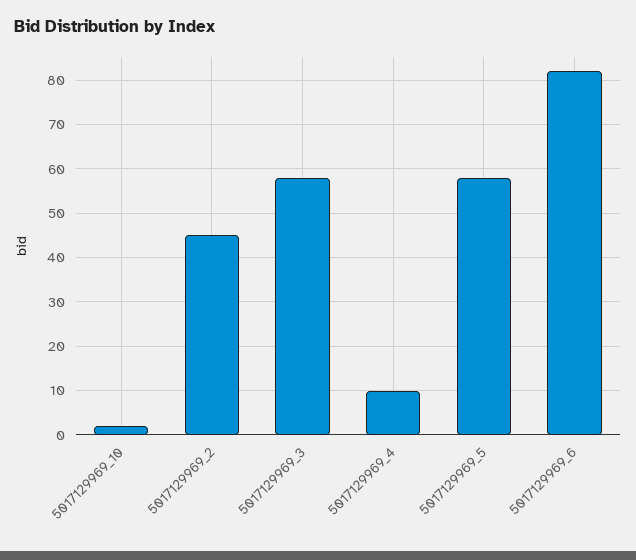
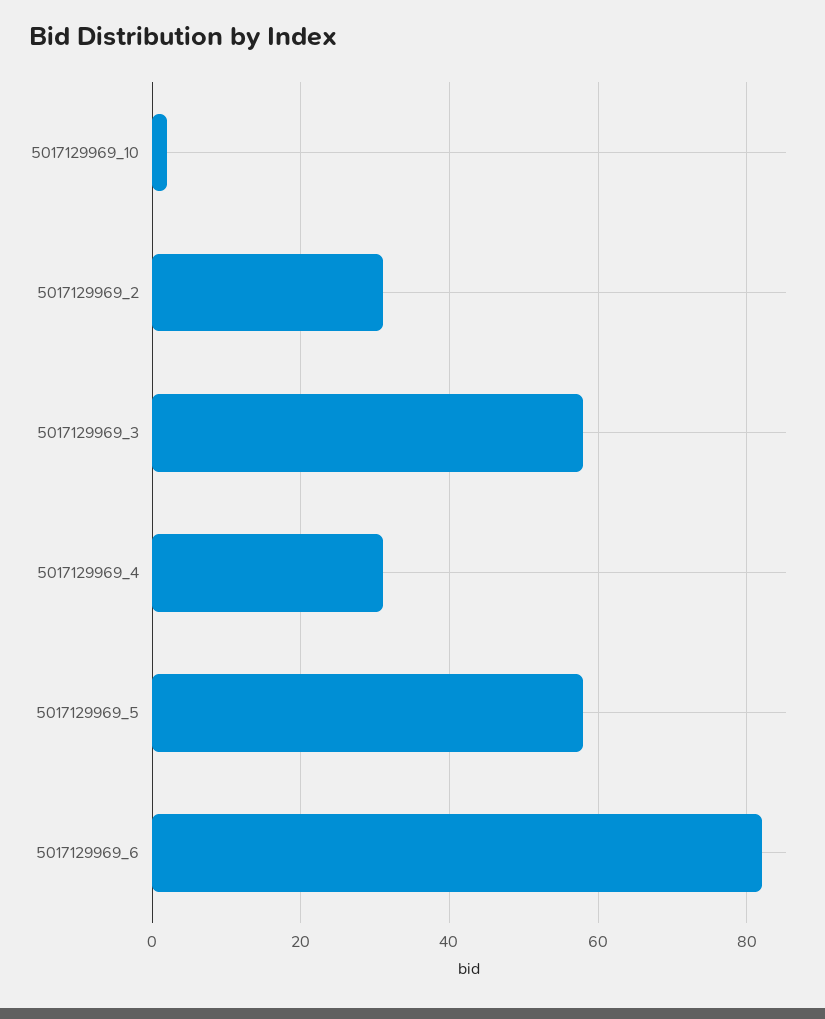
5017129969_2: 45 -> 30
5017129969_4: 10 -> 30

